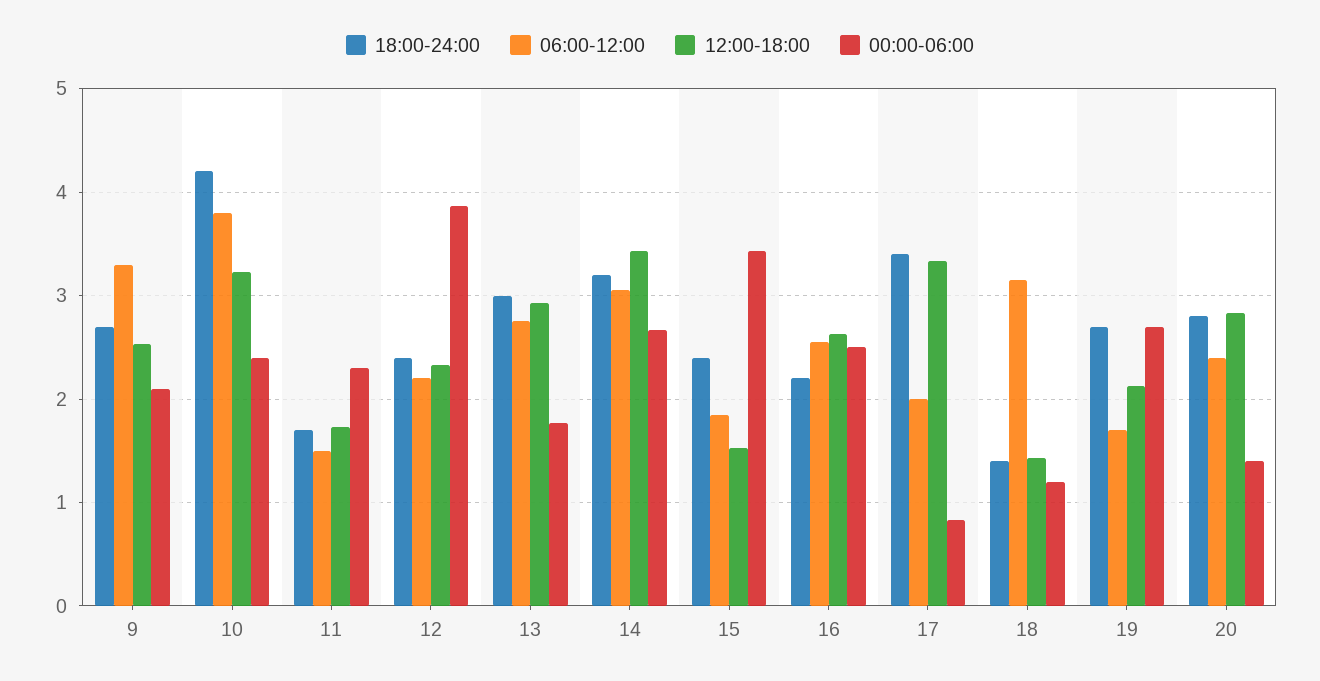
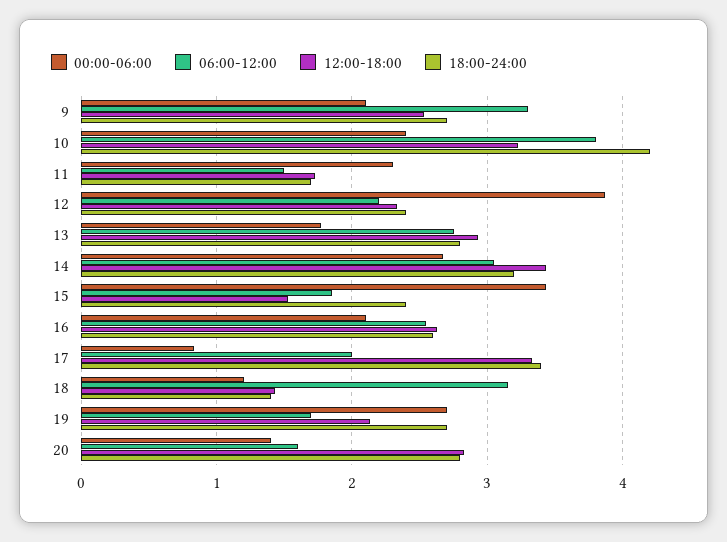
18:00-24:00, 13: 3 -> 2.8
18:00-24:00, 16: 2.2 -> 2.6
00:00-06:00, 16: 2.5 -> 2.1
06:00-12:00, 20: 2.4 -> 1.6

